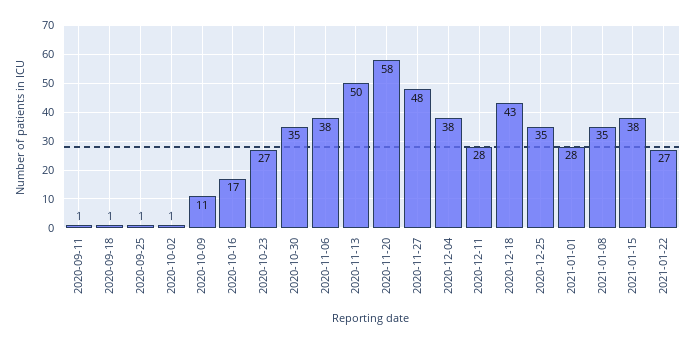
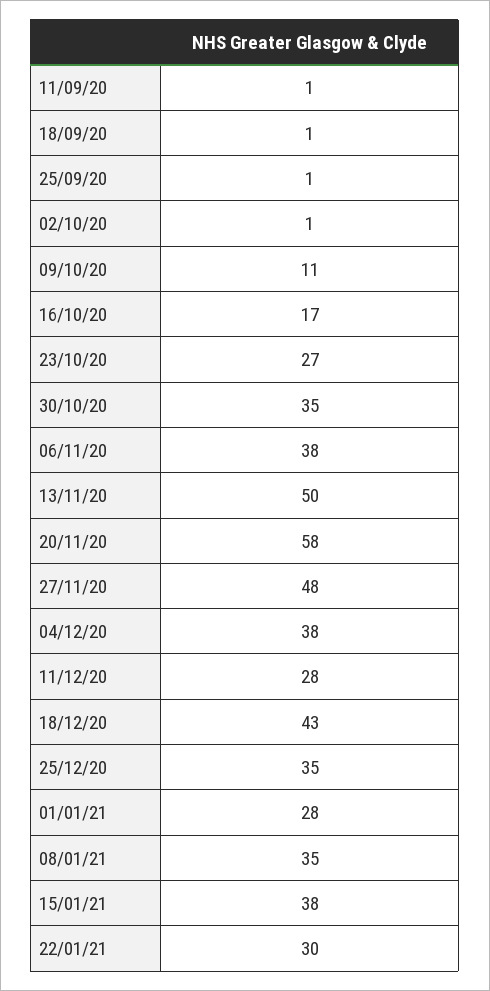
2021-01-22: 27 -> 30

